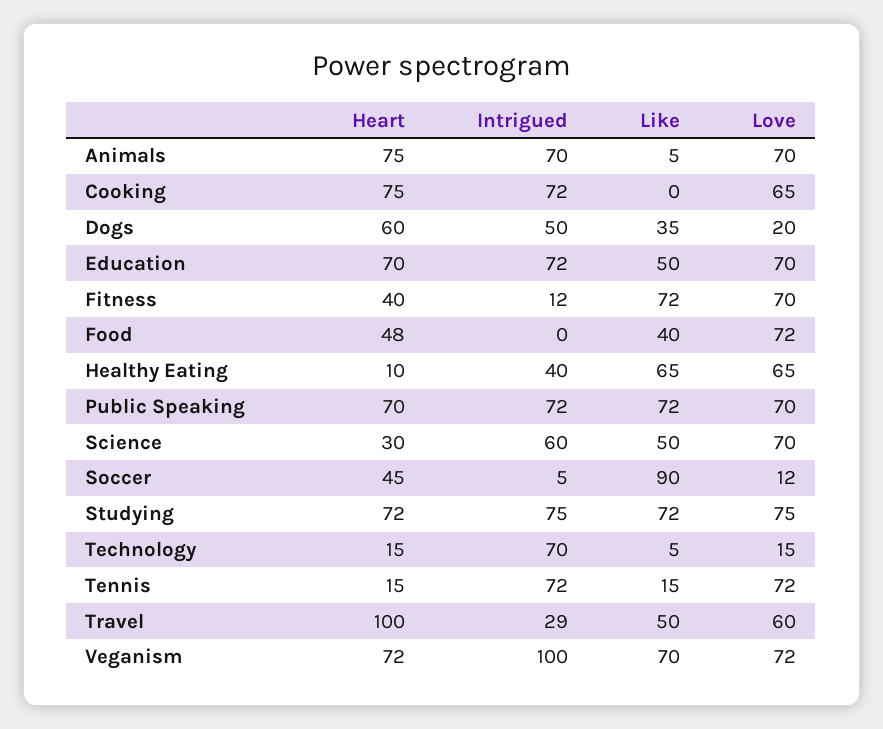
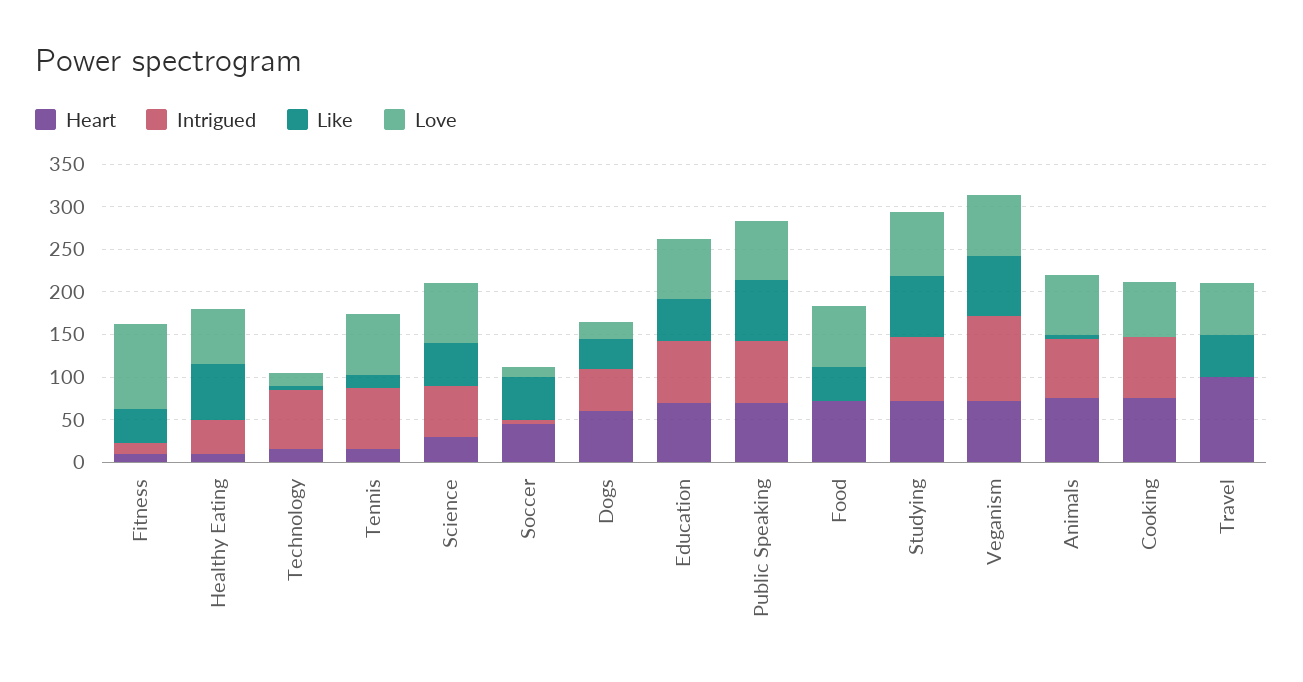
Heart, Fitness: 40 -> 10
Like, Fitness: 72 -> 40
Love, Fitness: 70 -> 100
Heart, Food: 48 -> 70
Like, Soccer: 90 -> 50
Intrigued, Travel: 29 -> 0

